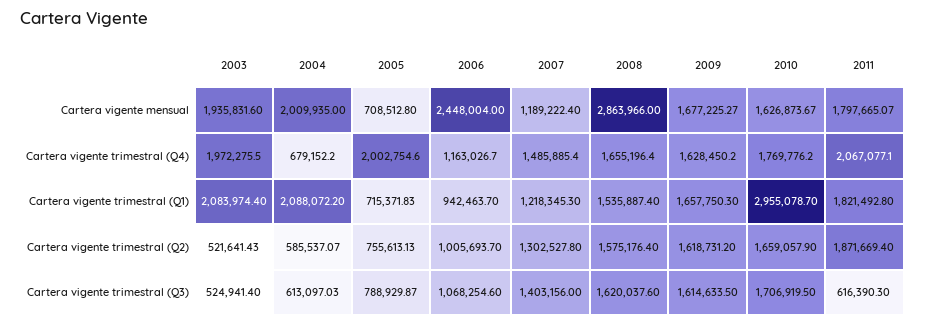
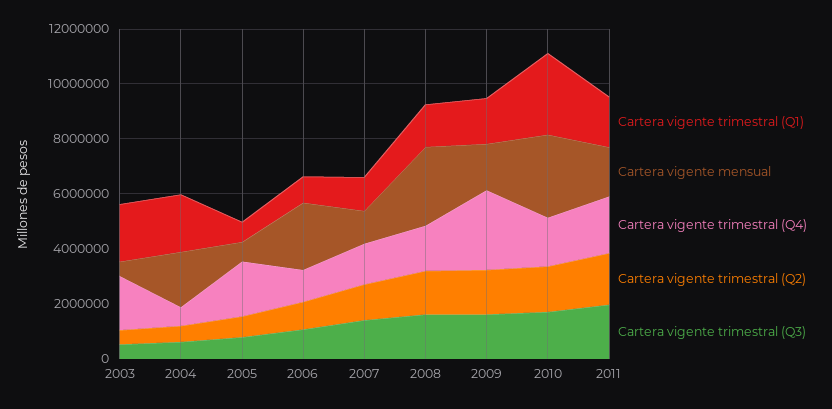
Cartera vigente mensual, 2003: 1935831.6 -> 500000
Cartera vigente mensual, 2010: 1626873.67 -> 3000000
Cartera vigente trimestral (Q4), 2009: 1628450.2 -> 3000000
Cartera vigente trimestral (Q3), 2011: 616390.3 -> 2000000

